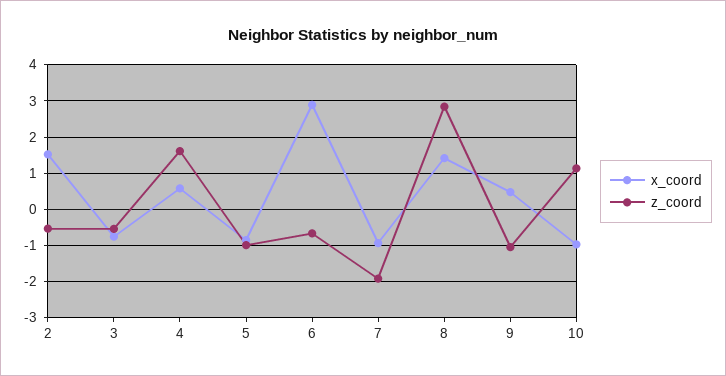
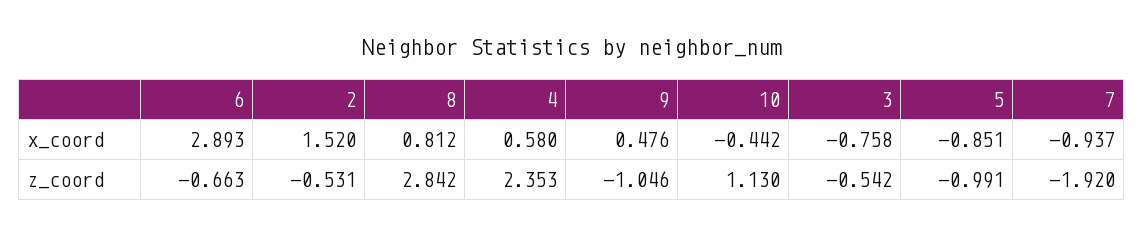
z_coord, 4: 1.6 -> 2.353
x_coord, 8: 1.4 -> 0.812
x_coord, 10: -1 -> -0.442

